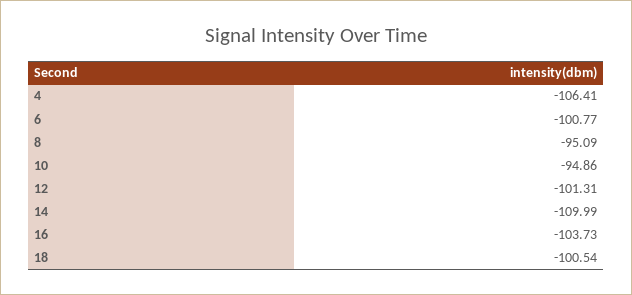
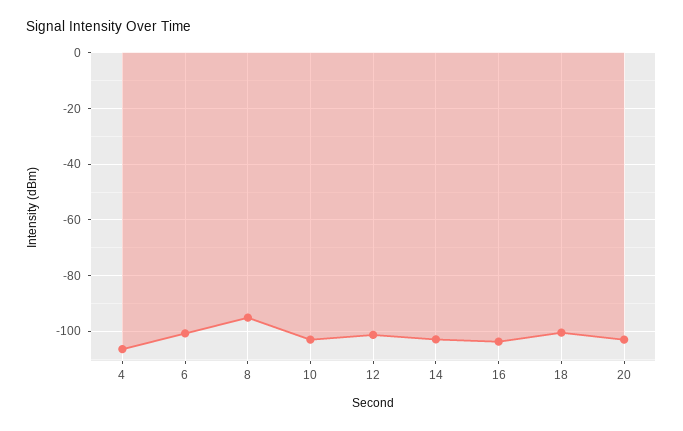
10: -94.86 -> -102.5
14: -109.99 -> -102.5
20: none -> -102.5

